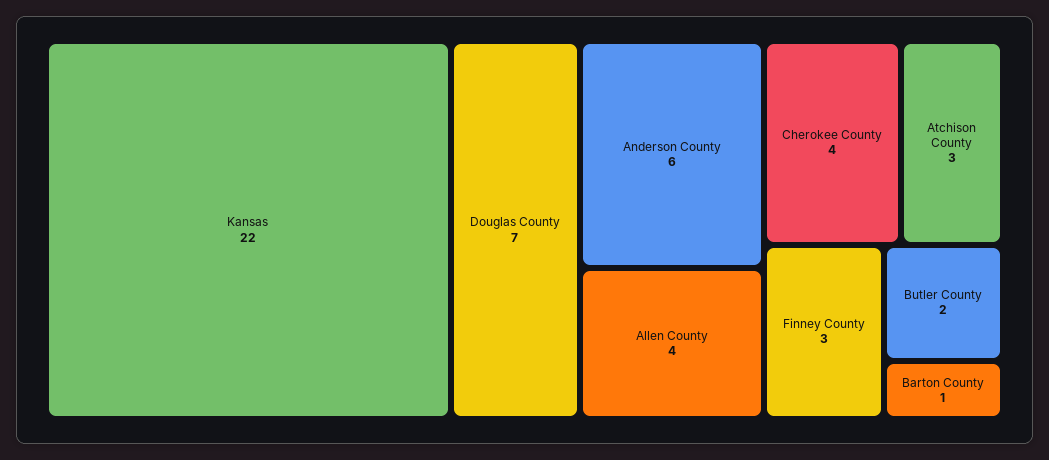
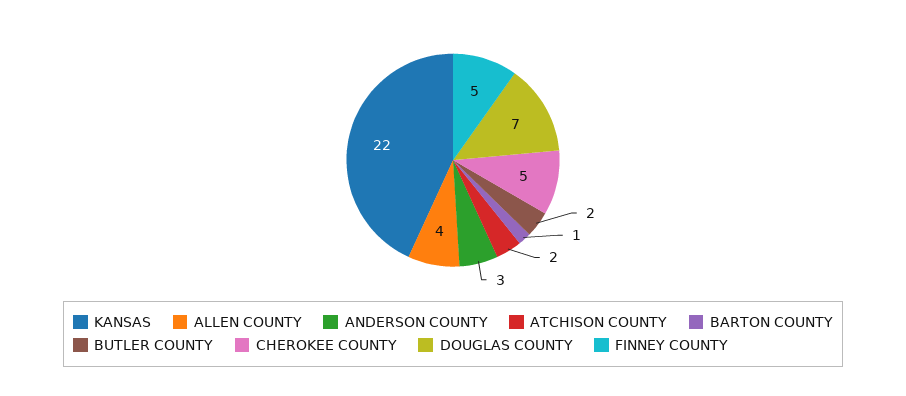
Anderson County: 6 -> 3
Cherokee County: 4 -> 5
Atchison County: 3 -> 2
Finney County: 3 -> 5

